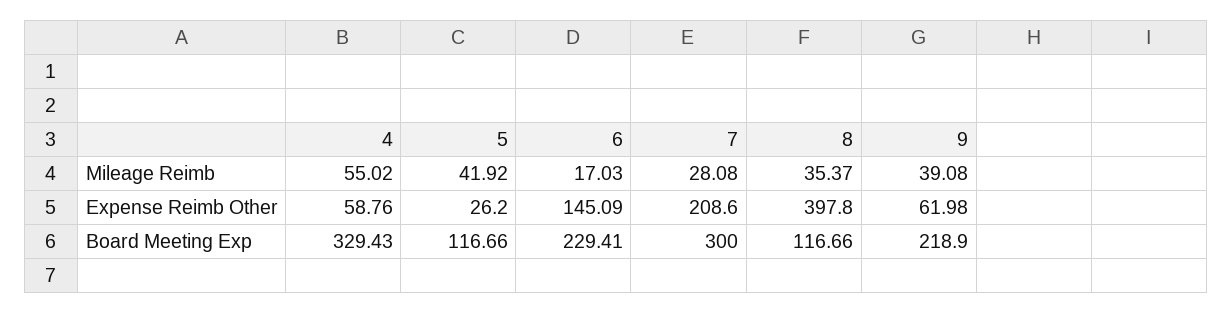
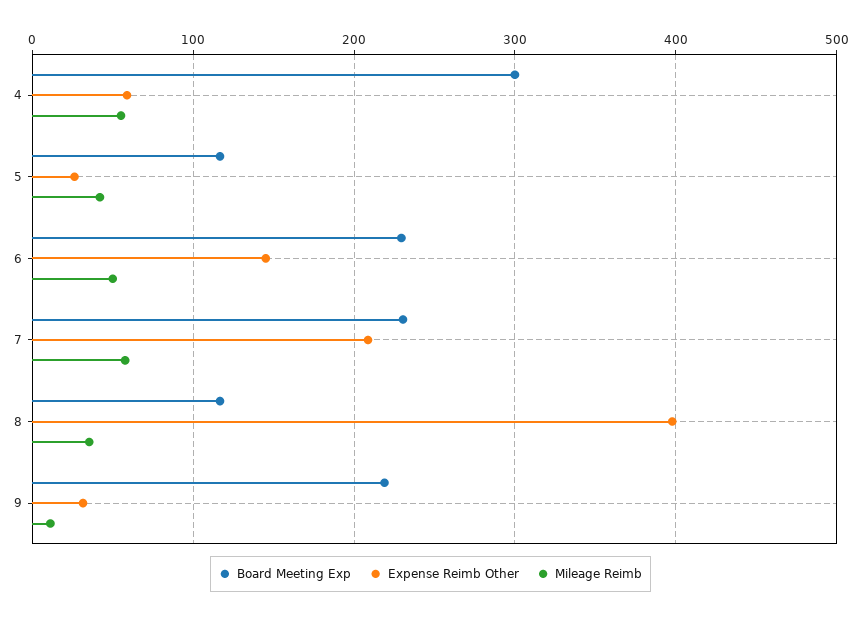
Mileage Reimb, 6: 17.03 -> 50
Mileage Reimb, 7: 28.08 -> 60
Mileage Reimb, 9: 39.08 -> 10
Expense Reimb Other, 9: 61.98 -> 30
Board Meeting Exp, 4: 329.43 -> 300
Board Meeting Exp, 7: 300 -> 230

